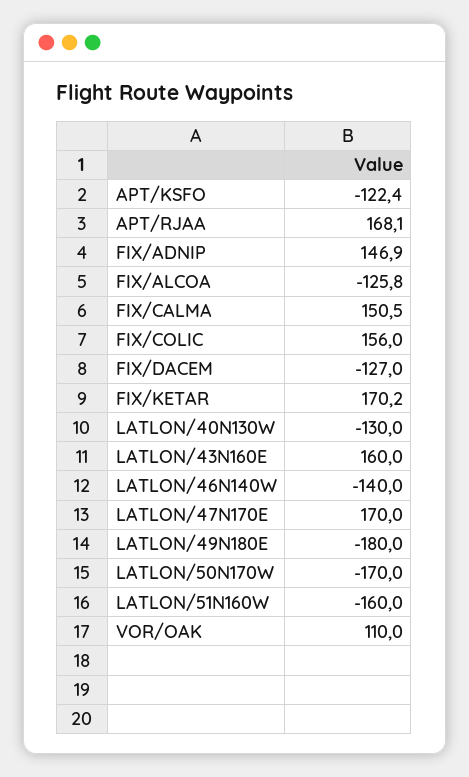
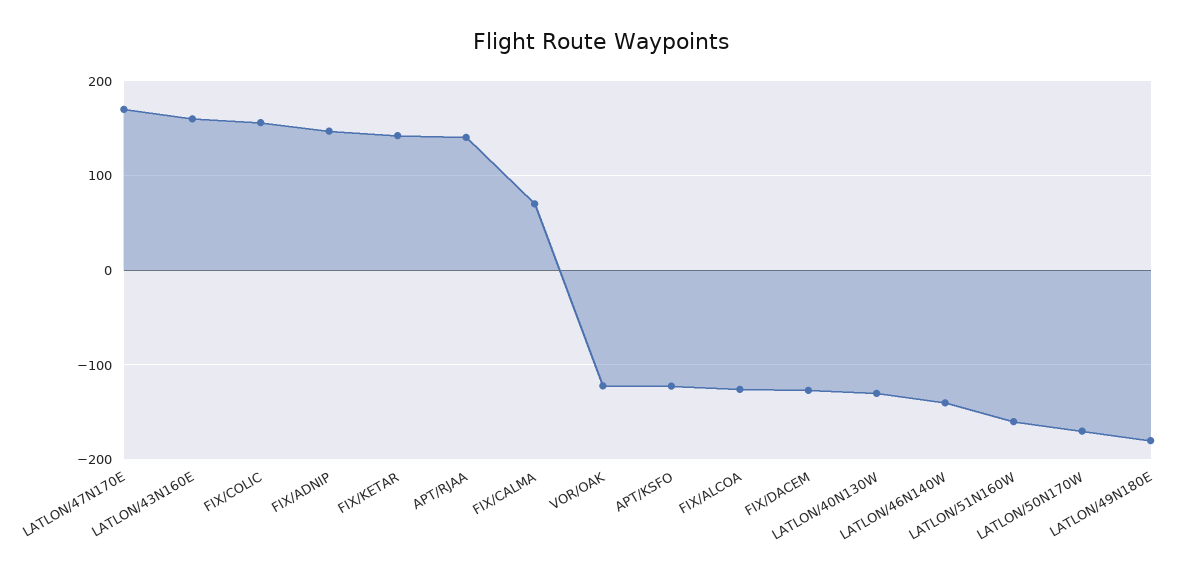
APT/RJAA: 168.1 -> 140
FIX/CALMA: 150.5 -> 70
FIX/KETAR: 170.2 -> 140
VOR/OAK: 110 -> -120

